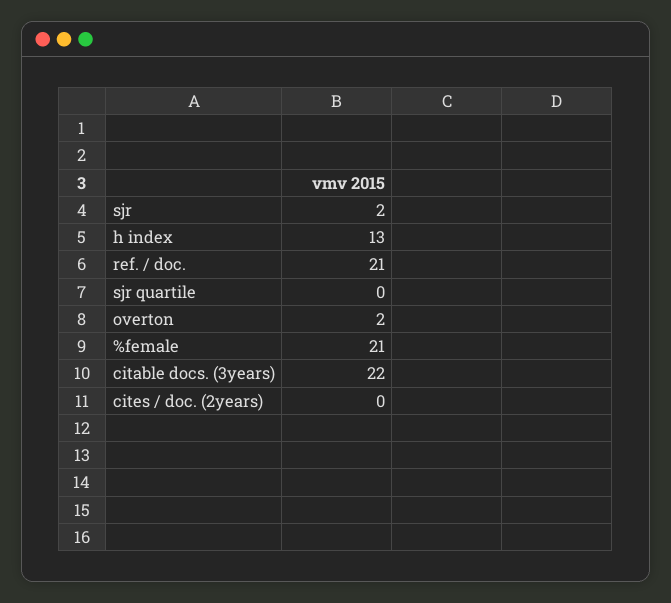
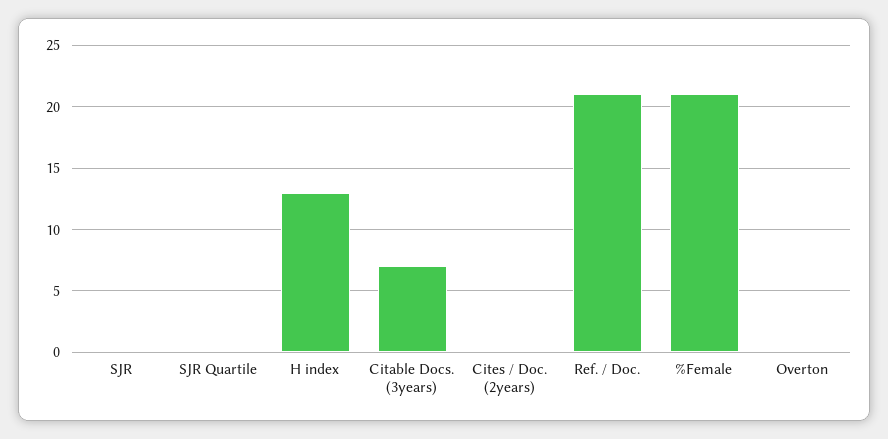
sjr: 2 -> 0
overton: 2 -> 0
citable docs. (3years): 22 -> 7

